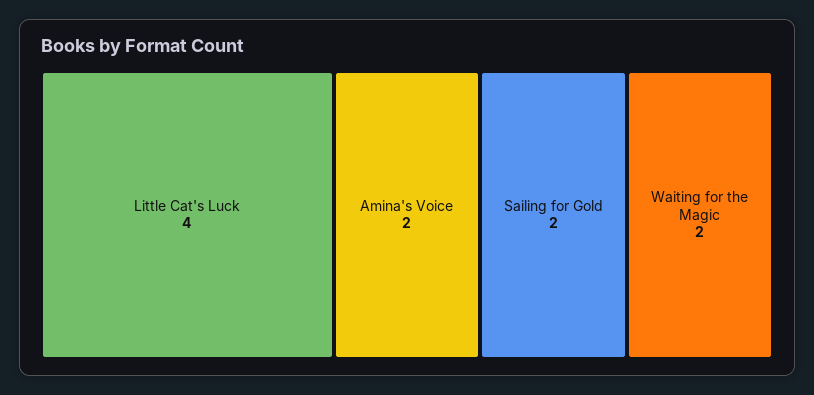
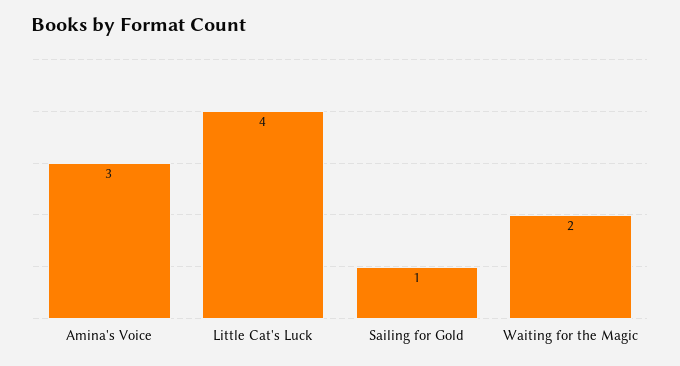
Amina's Voice: 2 -> 3
Sailing for Gold: 2 -> 1

